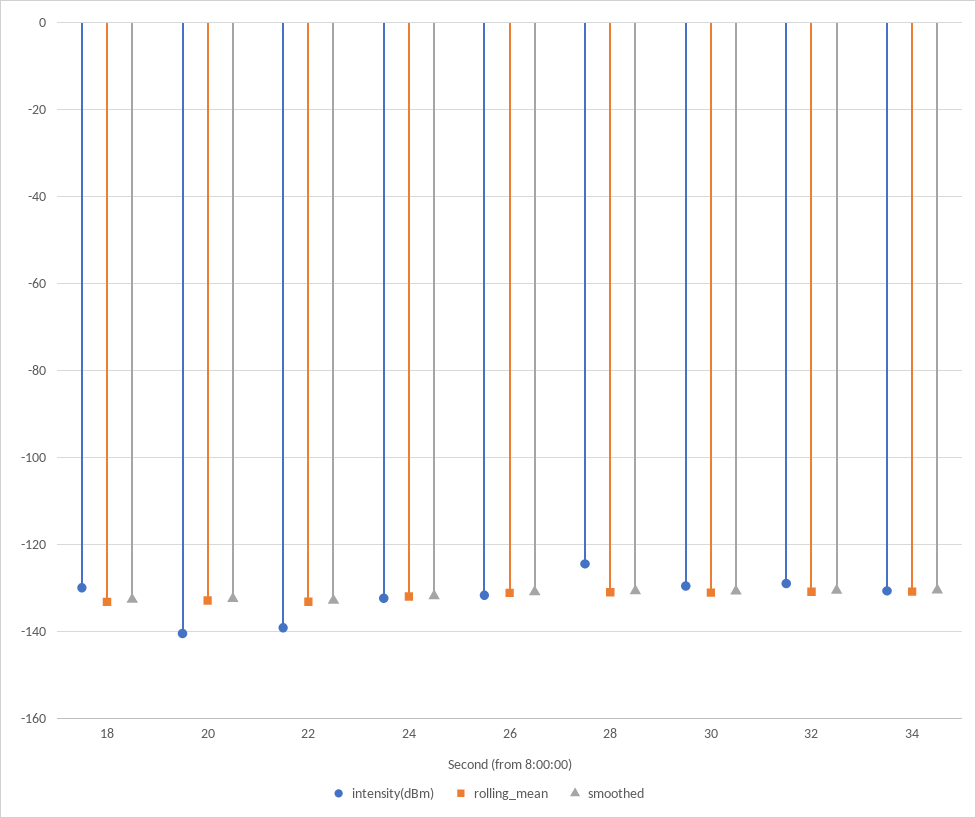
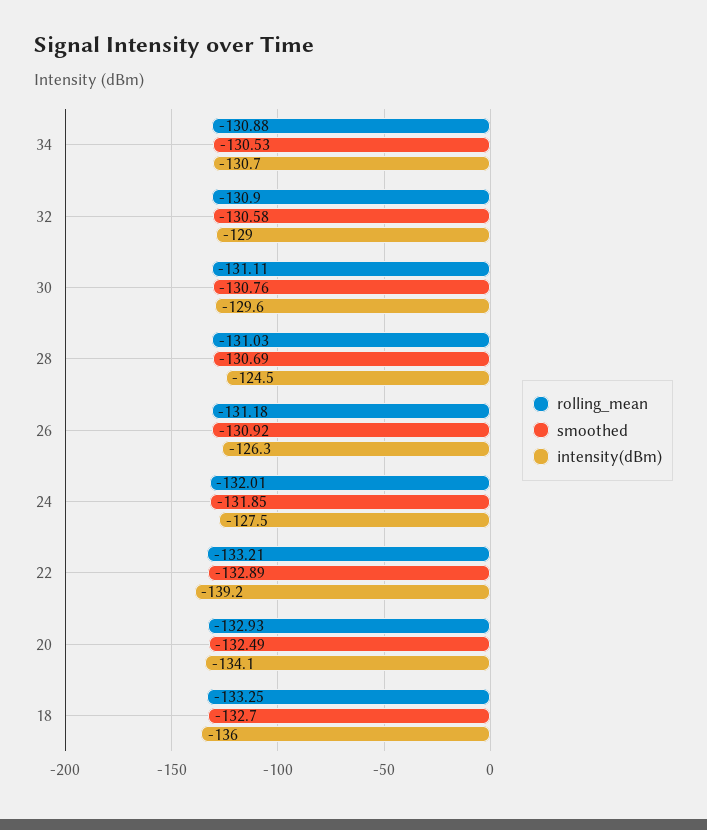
intensity(dBm), 18: -130 -> -136
intensity(dBm), 20: -140 -> -134.1
intensity(dBm), 24: -132 -> -127.5
intensity(dBm), 26: -132 -> -126.3

